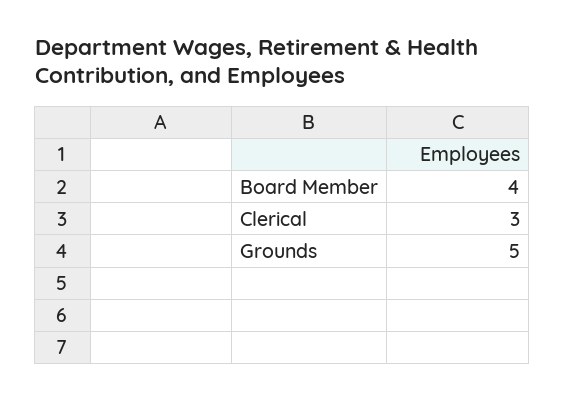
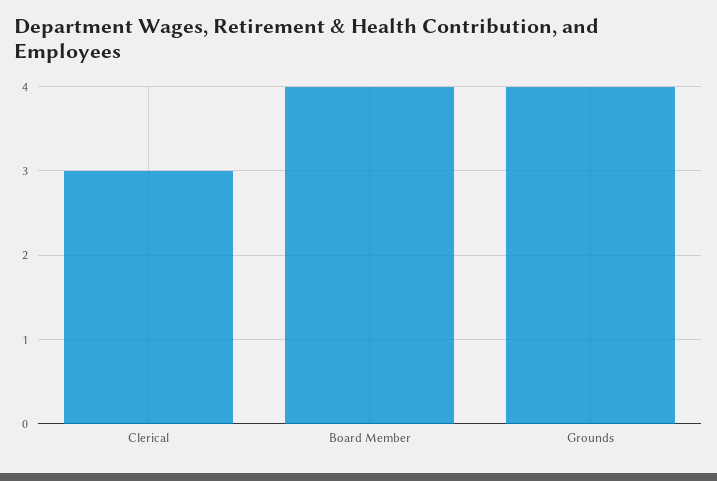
Grounds: 5 -> 4

